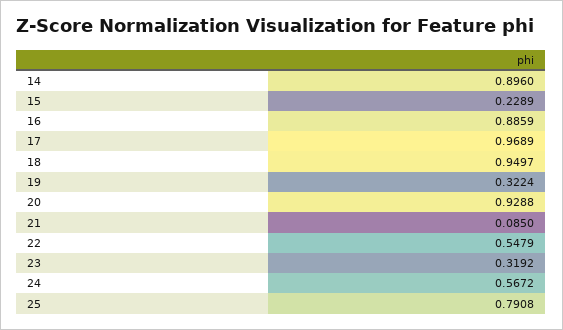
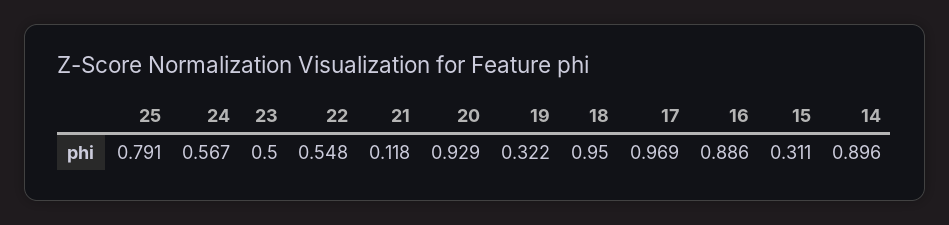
15: 0.2289 -> 0.311
21: 0.085 -> 0.118
23: 0.3192 -> 0.5

